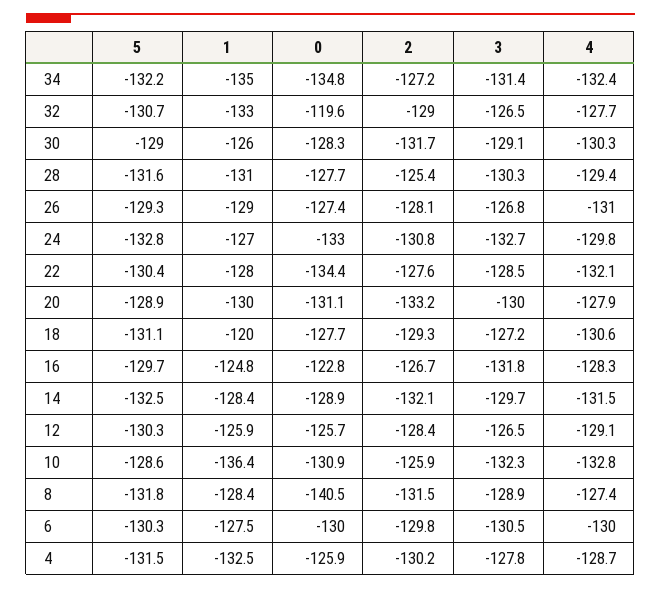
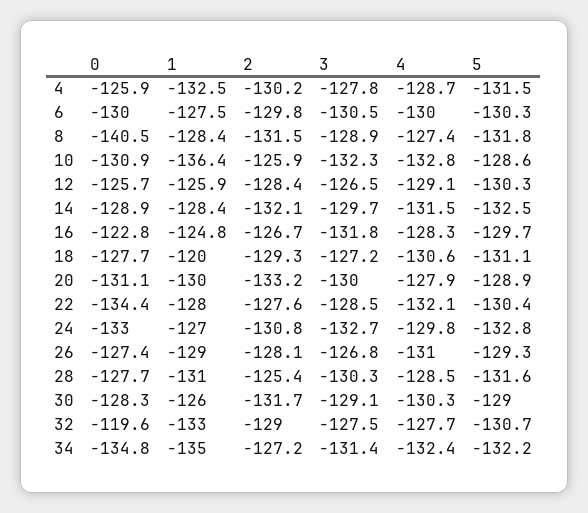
3, 32: -126.5 -> -127.5
4, 28: -129.4 -> -128.5

